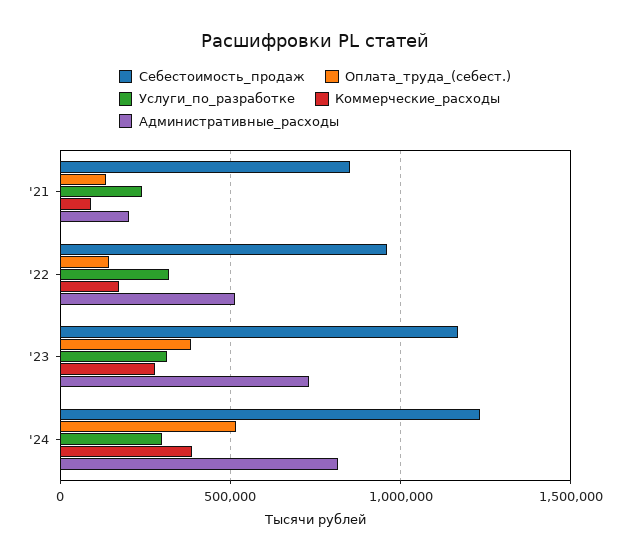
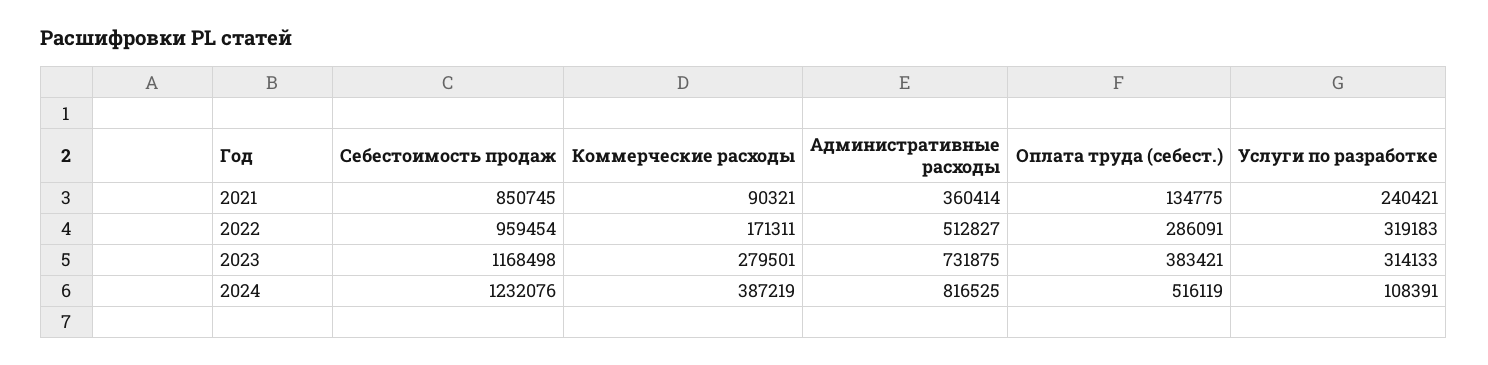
Административные_расходы, '21: 200000 -> 360414
Оплата_труда_(себест.), '22: 150000 -> 286091
Услуги_по_разработке, '24: 300000 -> 108391

